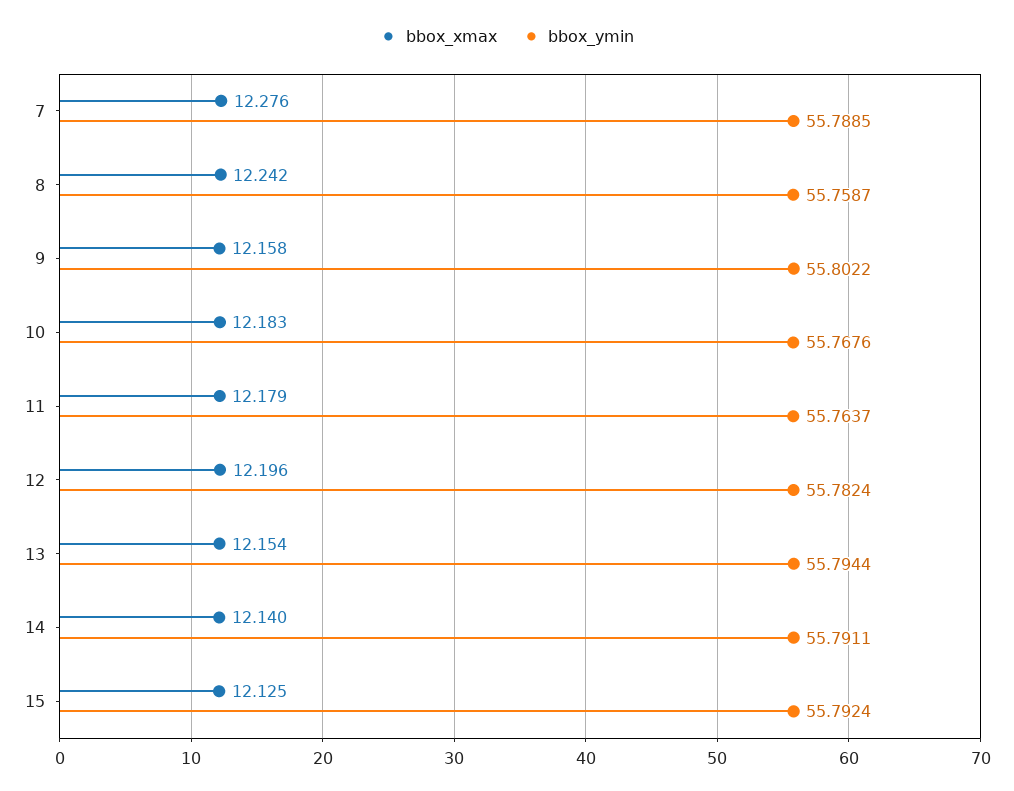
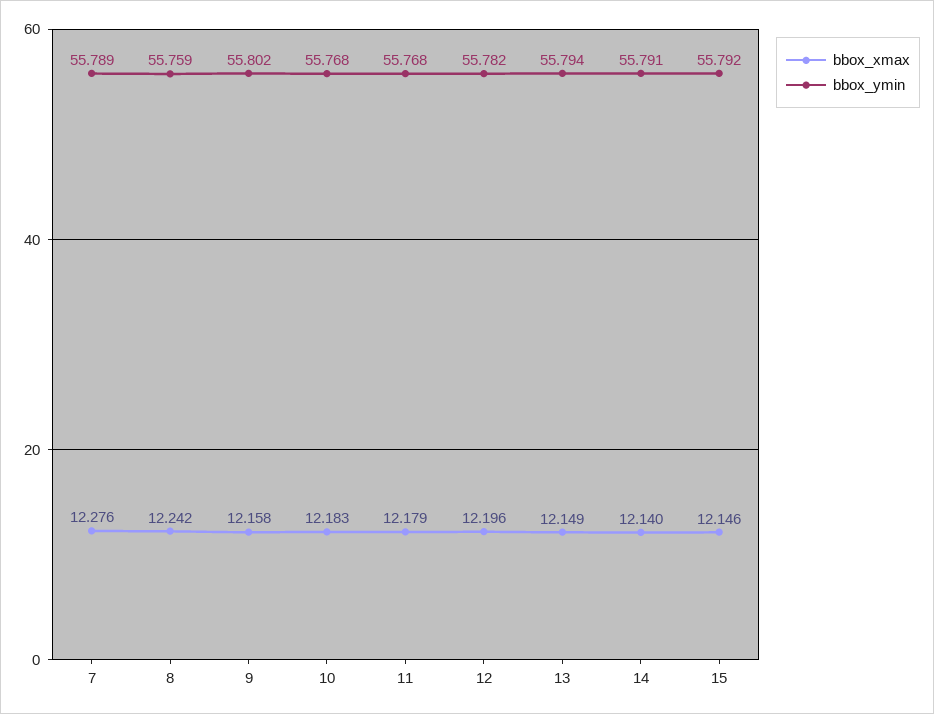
bbox_ymin, 11: 55.7637 -> 55.768
bbox_xmax, 13: 12.154 -> 12.149
bbox_xmax, 15: 12.125 -> 12.146

